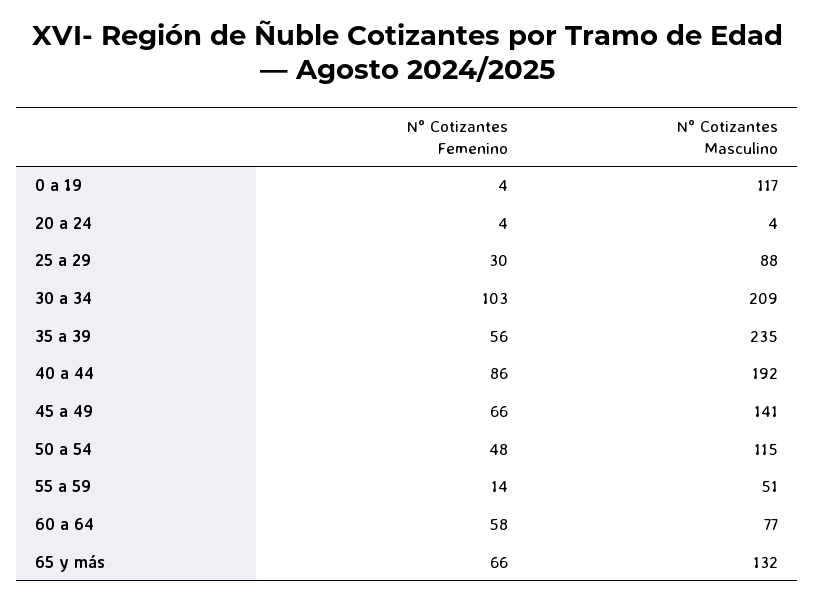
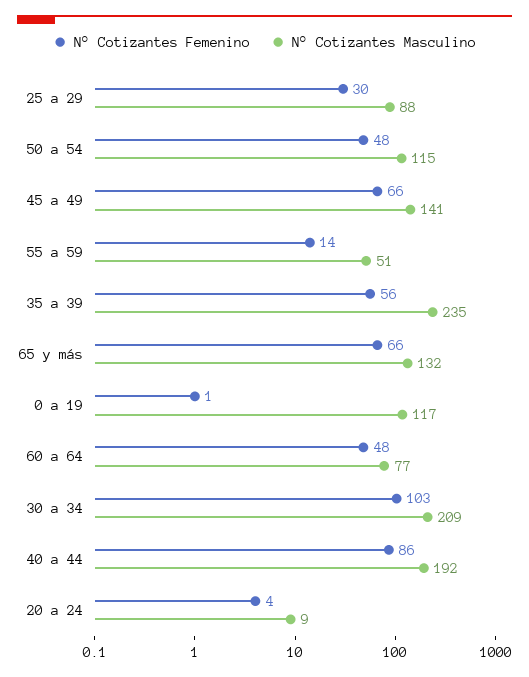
N° Cotizantes Femenino, 0 a 19: 4 -> 1
N° Cotizantes Masculino, 20 a 24: 4 -> 9
N° Cotizantes Femenino, 60 a 64: 58 -> 48

